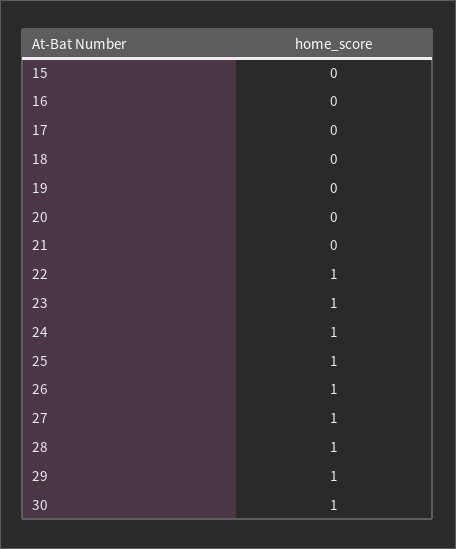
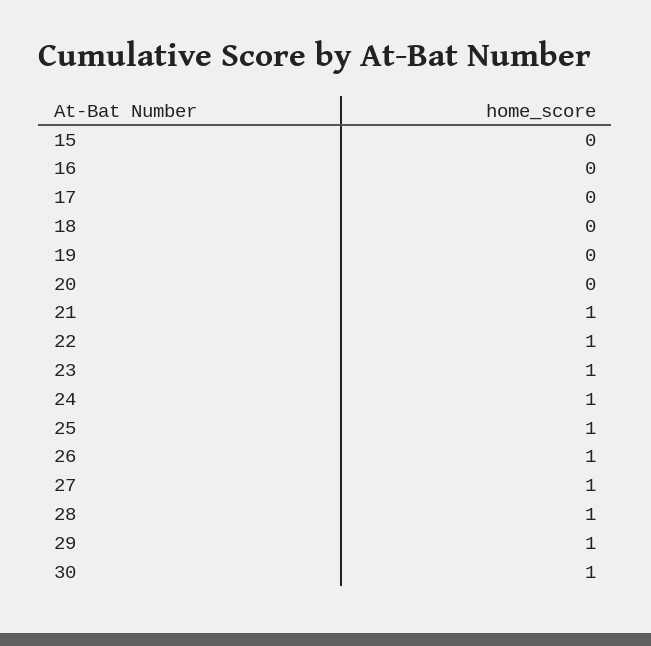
21: 0 -> 1

